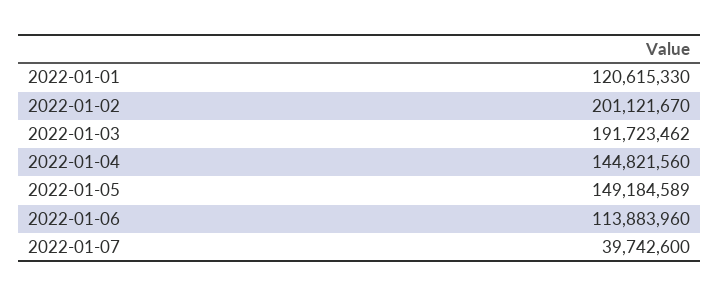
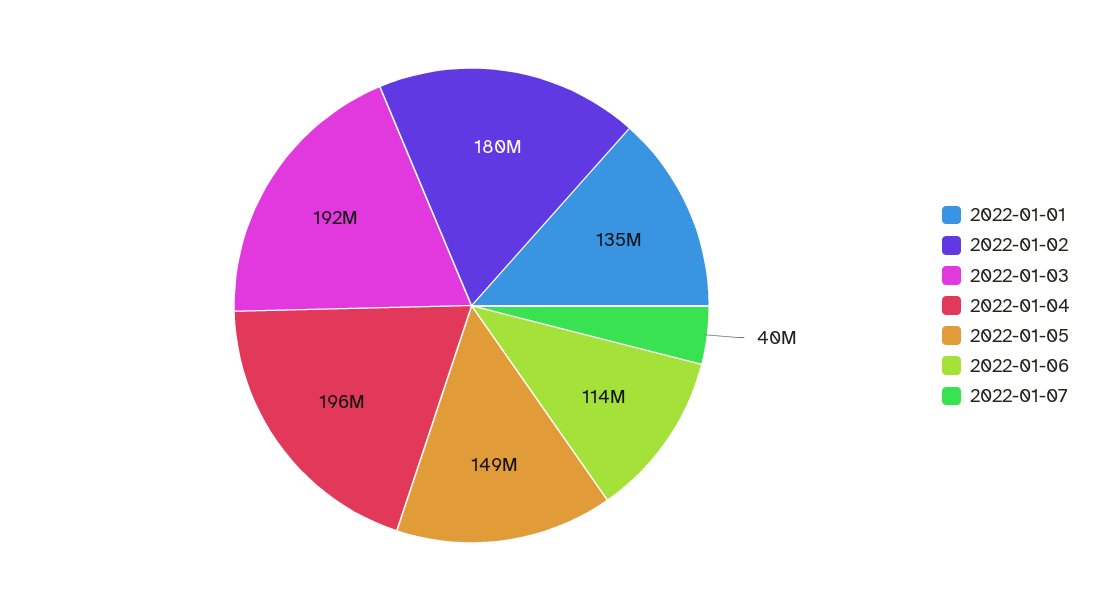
2022-01-01: 120615330 -> 135000000
2022-01-02: 201121670 -> 180000000
2022-01-04: 144821560 -> 196000000

